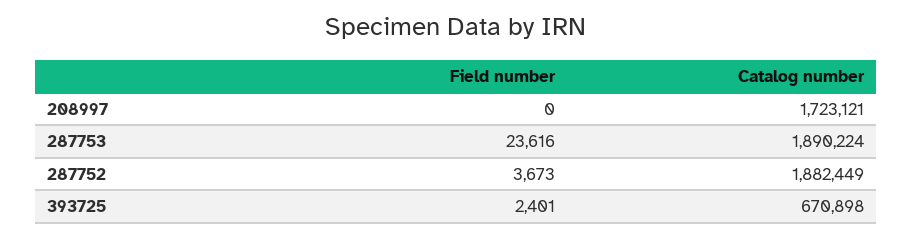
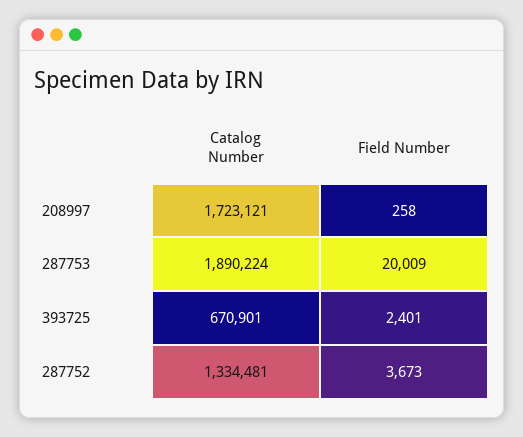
Field number, 208997: 0 -> 258
Field number, 287753: 23616 -> 20009
Catalog number, 287752: 1882449 -> 1334481
Catalog number, 393725: 670898 -> 670901

